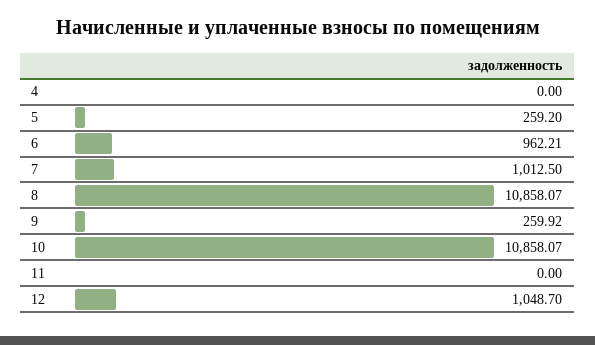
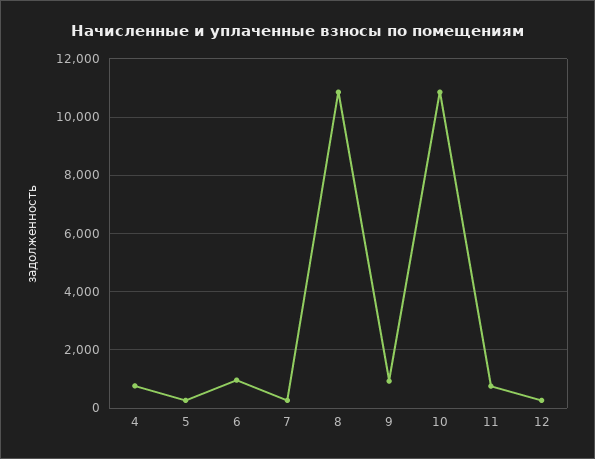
4: 0 -> 750
7: 1012.5 -> 250
9: 259.92 -> 1000
11: 0 -> 750
12: 1048.7 -> 250

